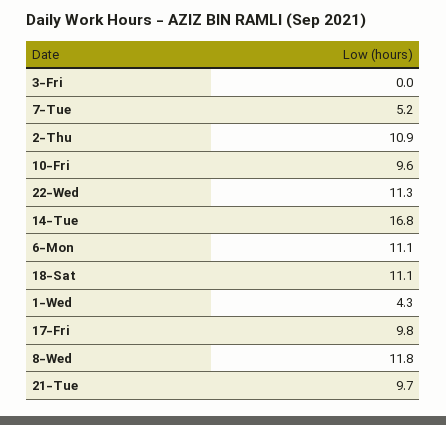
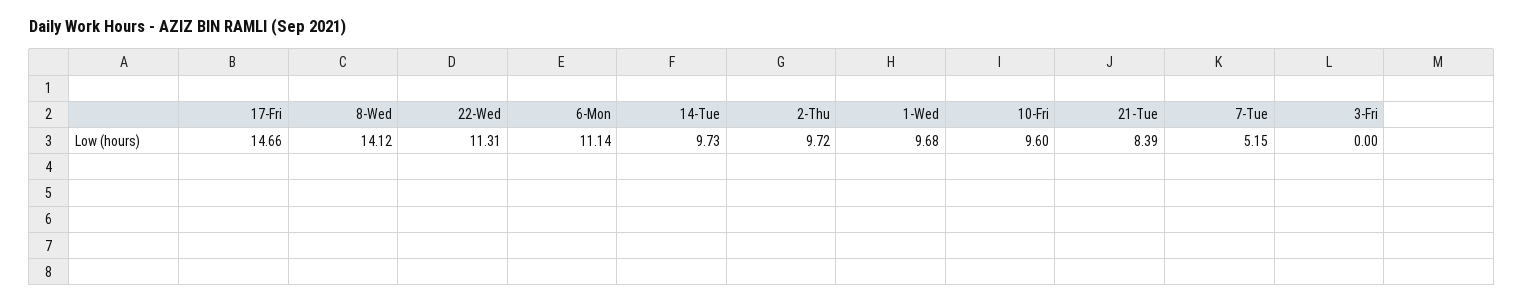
2-Thu: 10.9 -> 9.72
14-Tue: 16.8 -> 9.73
18-Sat: 11.1 -> none
1-Wed: 4.3 -> 9.68
17-Fri: 9.8 -> 14.66
8-Wed: 11.8 -> 14.12
21-Tue: 9.7 -> 8.39

